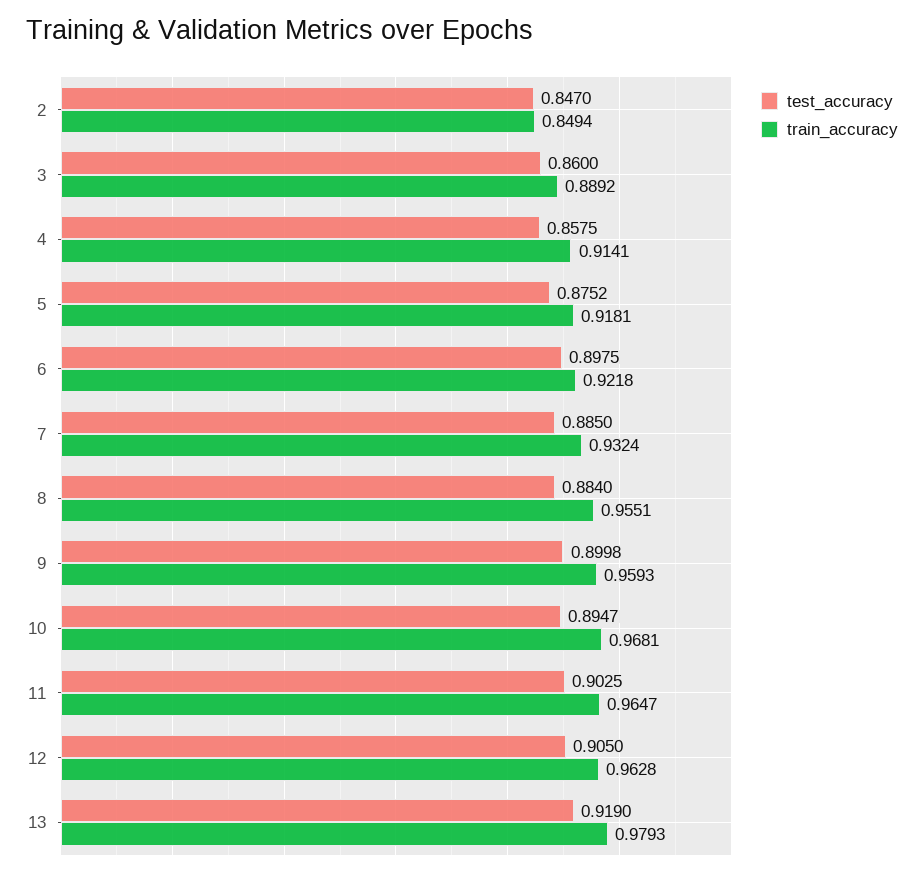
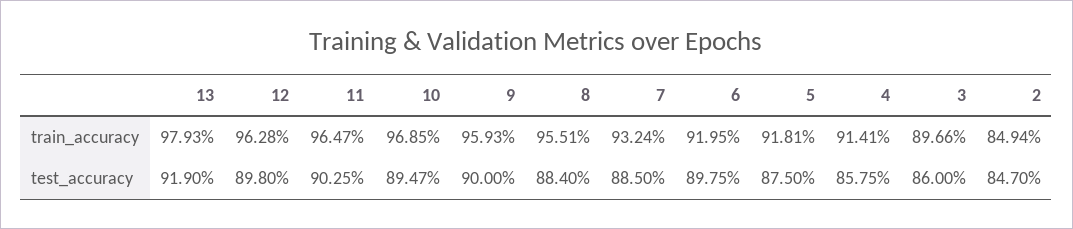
train_accuracy, 3: 0.8892 -> 0.8966
test_accuracy, 5: 0.8752 -> 0.875
train_accuracy, 6: 0.9218 -> 0.9195
test_accuracy, 9: 0.8998 -> 0.9
train_accuracy, 10: 0.9681 -> 0.9685
test_accuracy, 12: 0.905 -> 0.898

